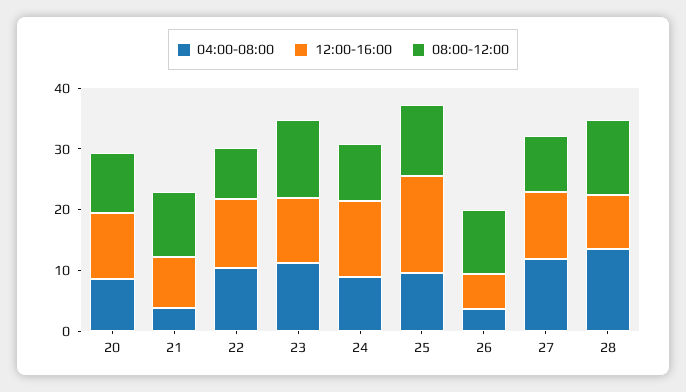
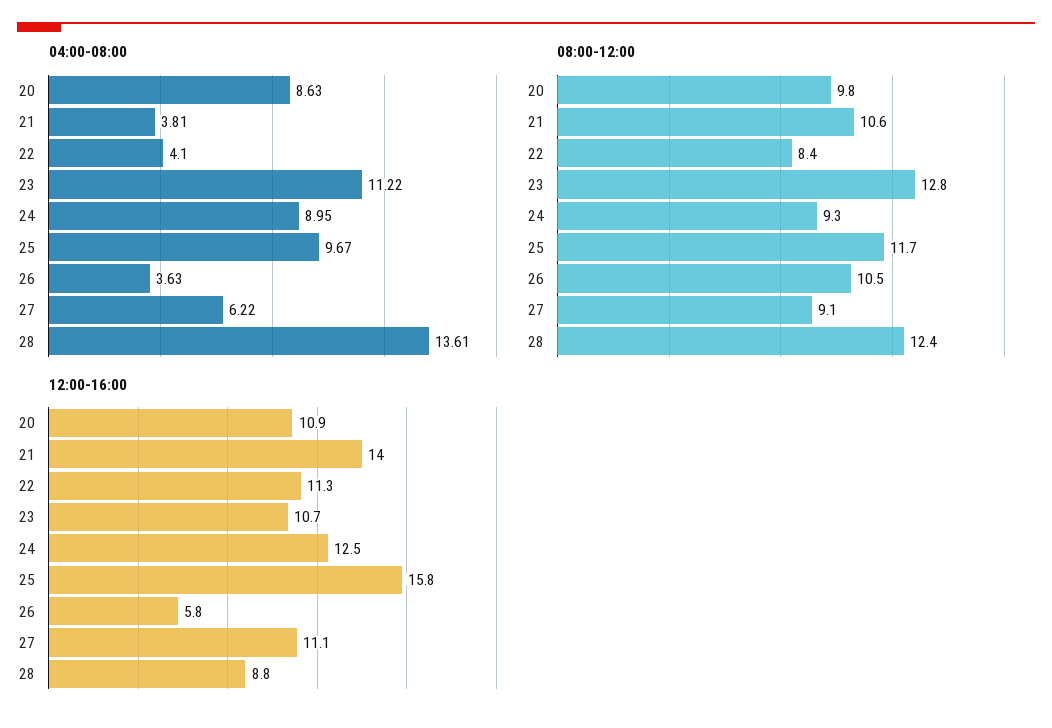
12:00-16:00, 21: 8 -> 14
04:00-08:00, 22: 10 -> 4.1
04:00-08:00, 27: 12 -> 6.22

